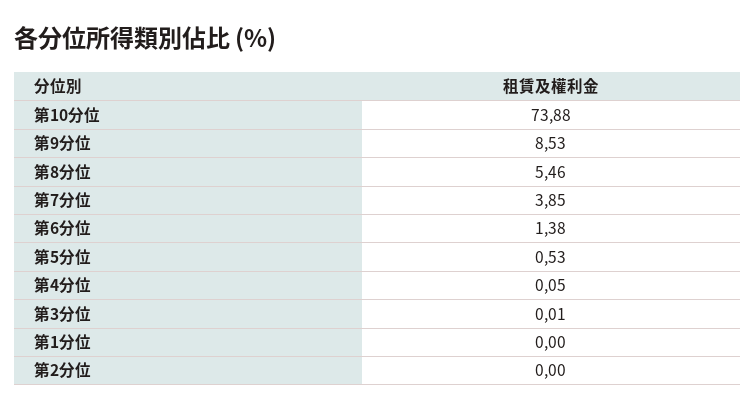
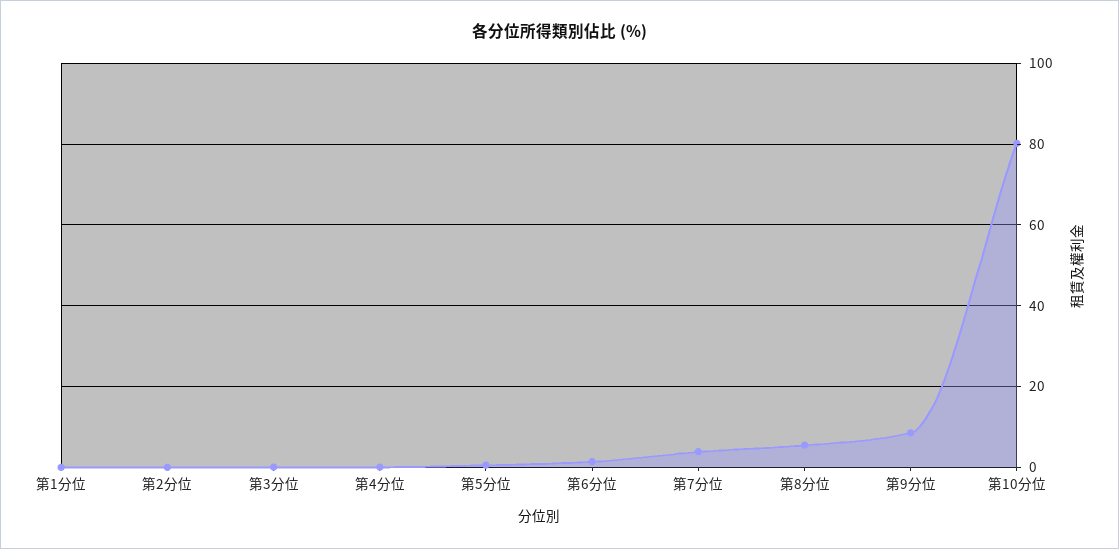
第10分位: 73.88 -> 80

